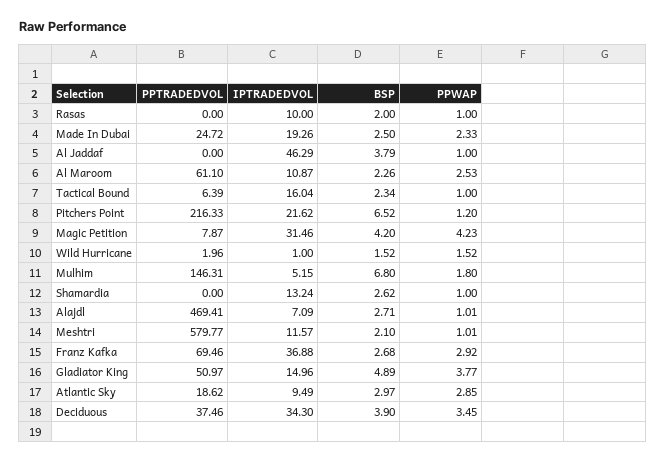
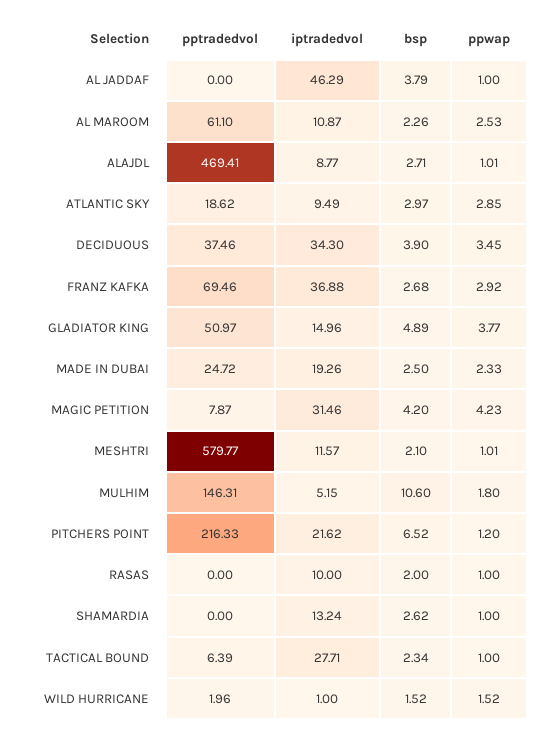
IPTRADEDVOL, Tactical Bound: 16.04 -> 27.71
BSP, Mulhim: 6.8 -> 10.6
IPTRADEDVOL, Alajdl: 7.09 -> 8.77

